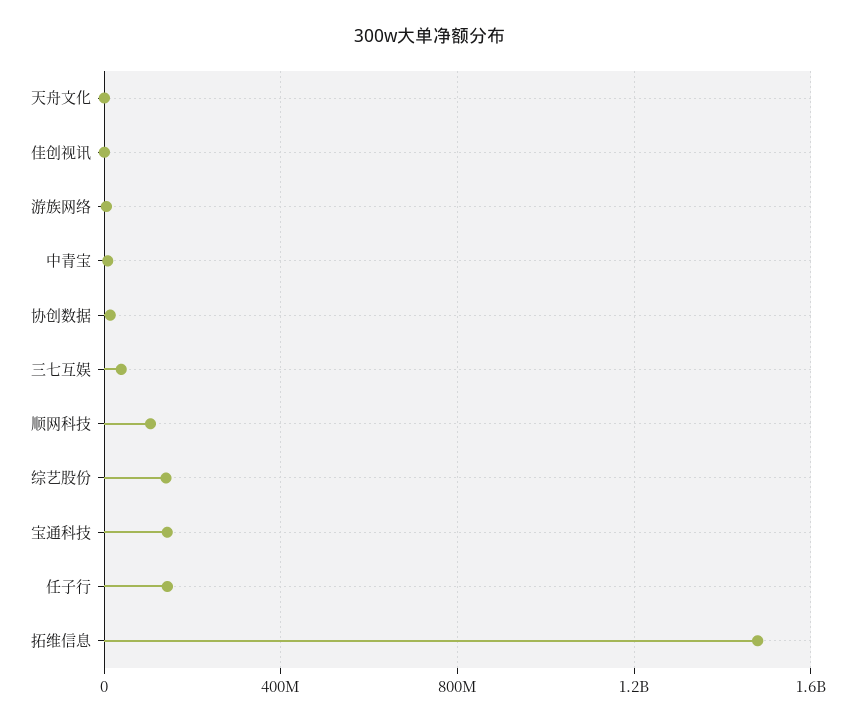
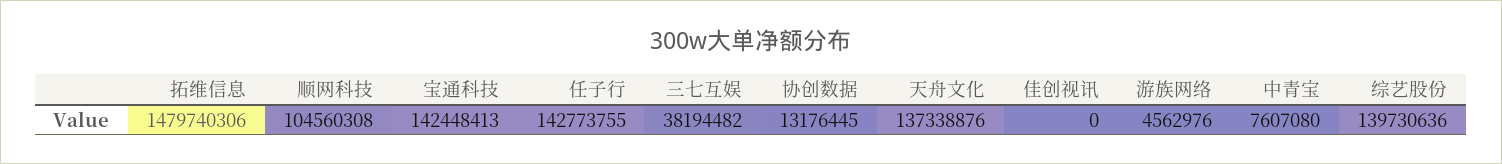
天舟文化: 0 -> 137338876

